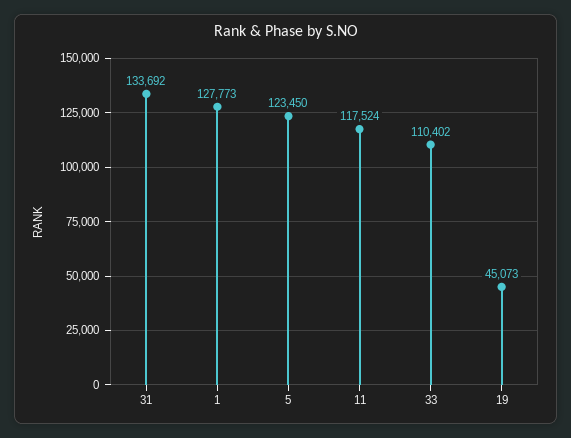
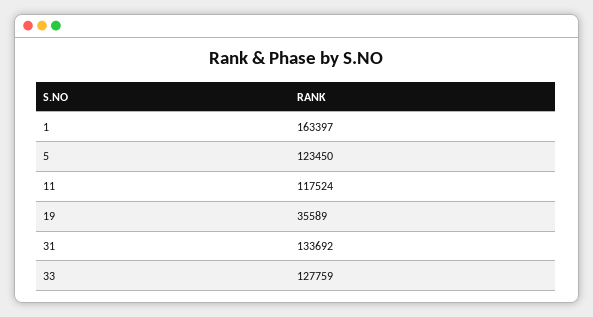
1: 127773 -> 163397
33: 110402 -> 127759
19: 45073 -> 35589

